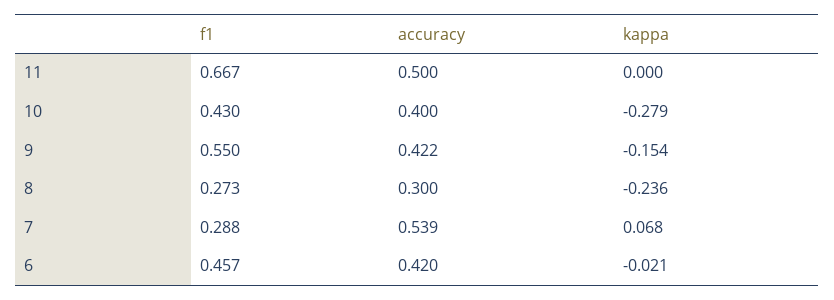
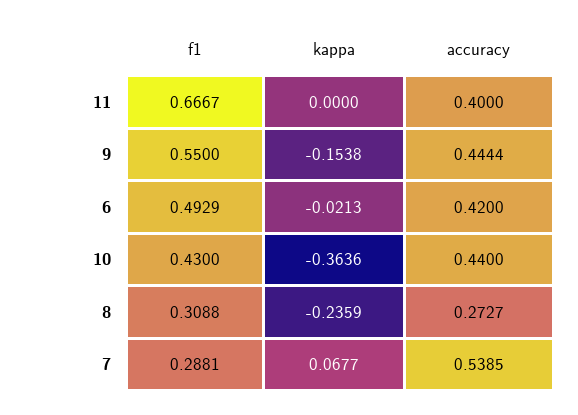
accuracy, 11: 0.5 -> 0.4
accuracy, 10: 0.4 -> 0.44
kappa, 10: -0.279 -> -0.3636
accuracy, 9: 0.422 -> 0.4444
f1, 8: 0.273 -> 0.3088
accuracy, 8: 0.3 -> 0.2727
f1, 6: 0.457 -> 0.4929

